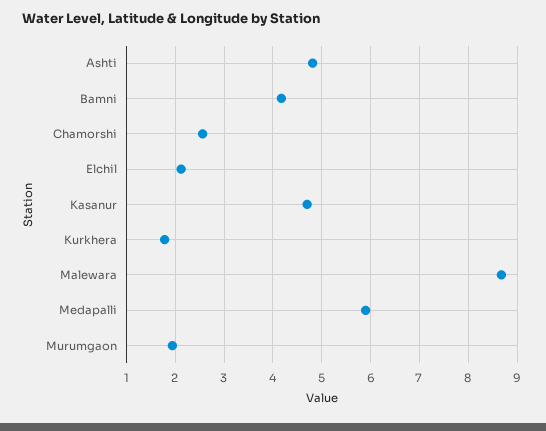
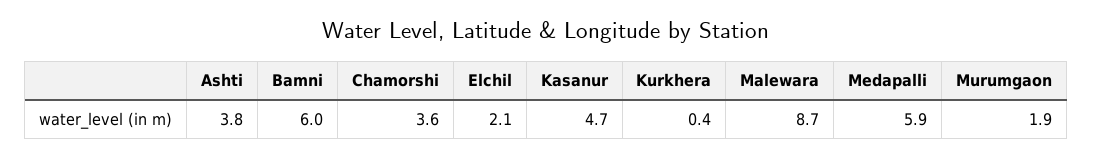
Ashti: 4.8 -> 3.8
Bamni: 4.2 -> 6
Chamorshi: 2.6 -> 3.6
Kurkhera: 1.8 -> 0.4

